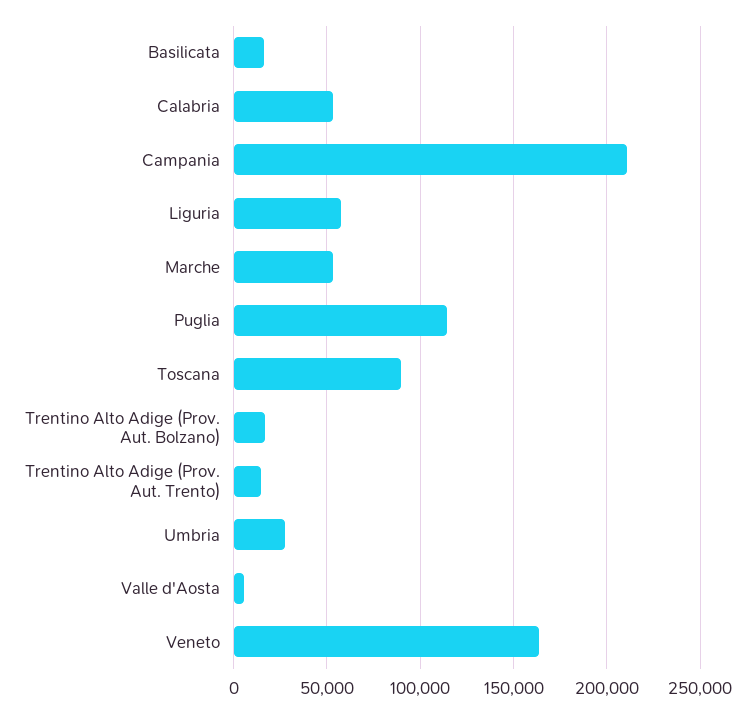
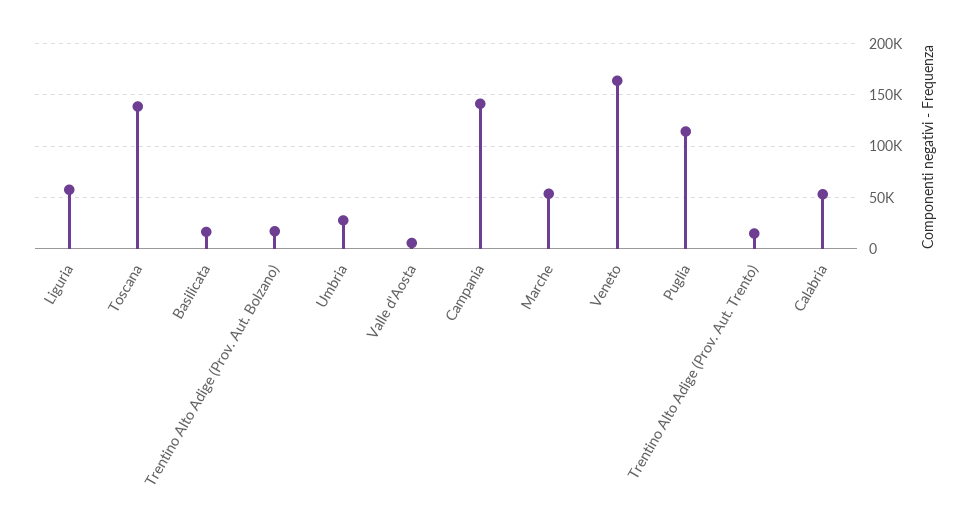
Campania: 210000 -> 140000
Toscana: 90000 -> 140000

